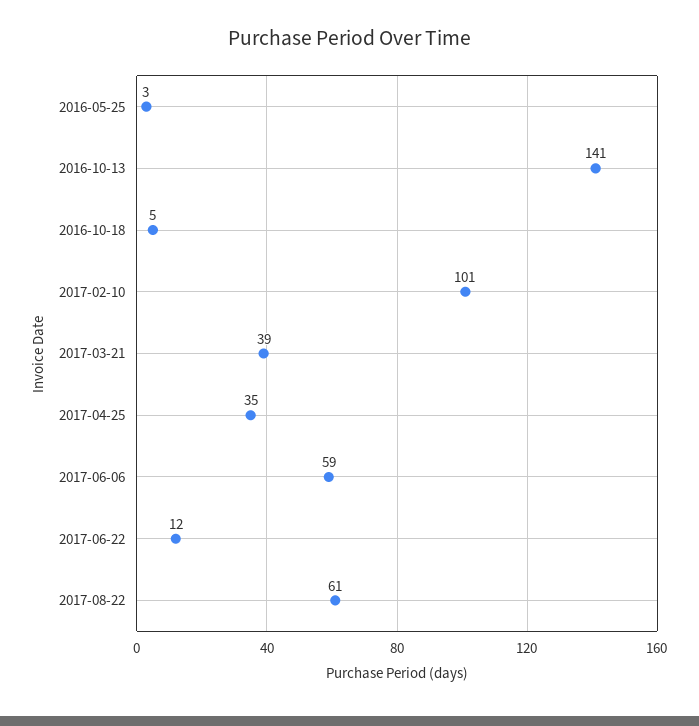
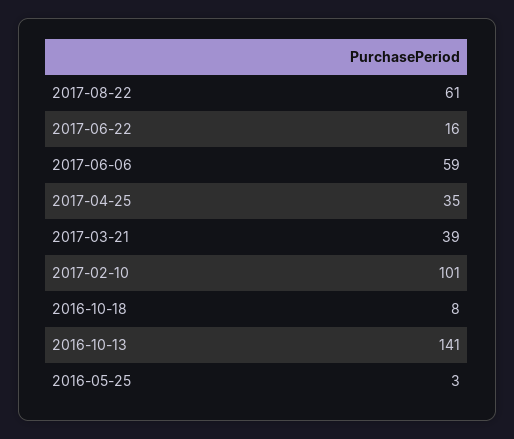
2016-10-18: 5 -> 8
2017-06-22: 12 -> 16

